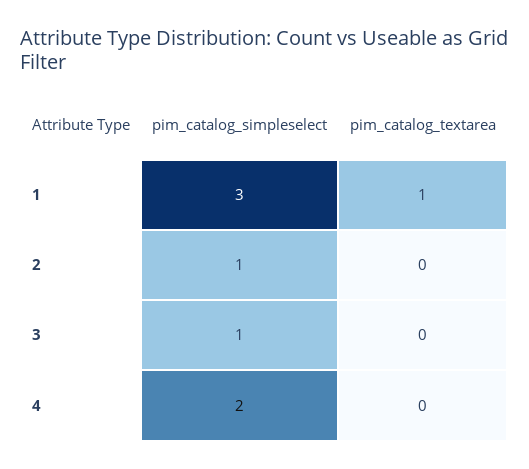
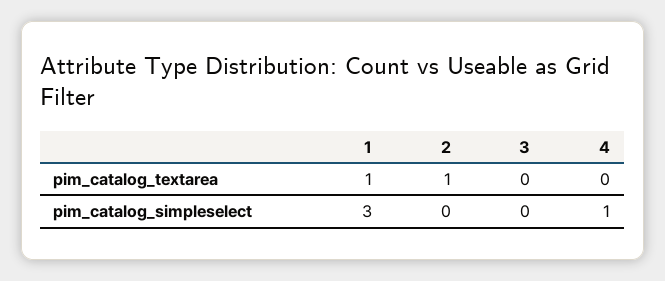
pim_catalog_simpleselect, 2: 1 -> 0
pim_catalog_textarea, 2: 0 -> 1
pim_catalog_simpleselect, 3: 1 -> 0
pim_catalog_simpleselect, 4: 2 -> 1

